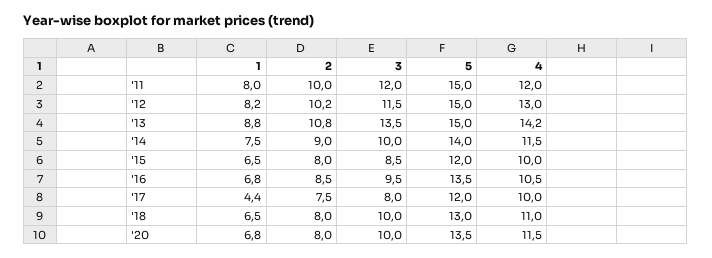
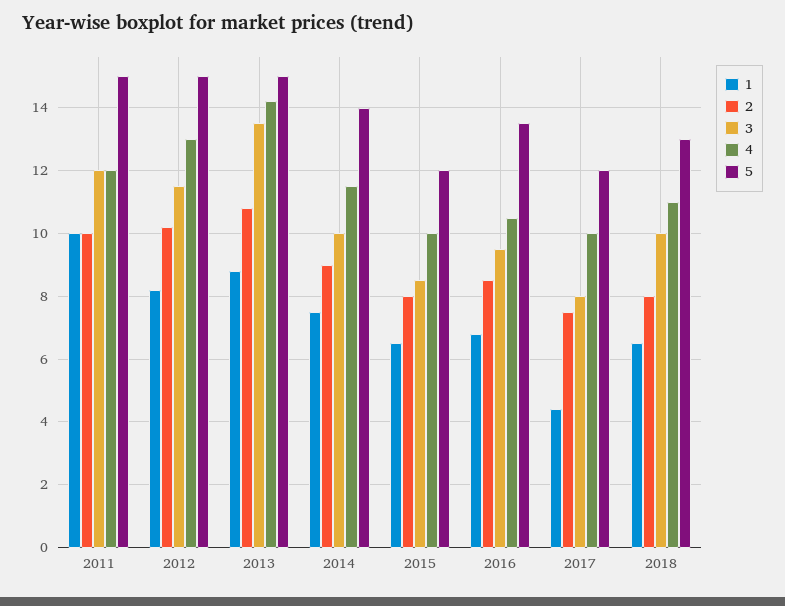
1, '11: 8 -> 10
1, '20: 6.8 -> none
2, '20: 8 -> none
3, '20: 10 -> none
5, '20: 13.5 -> none
4, '20: 11.5 -> none

